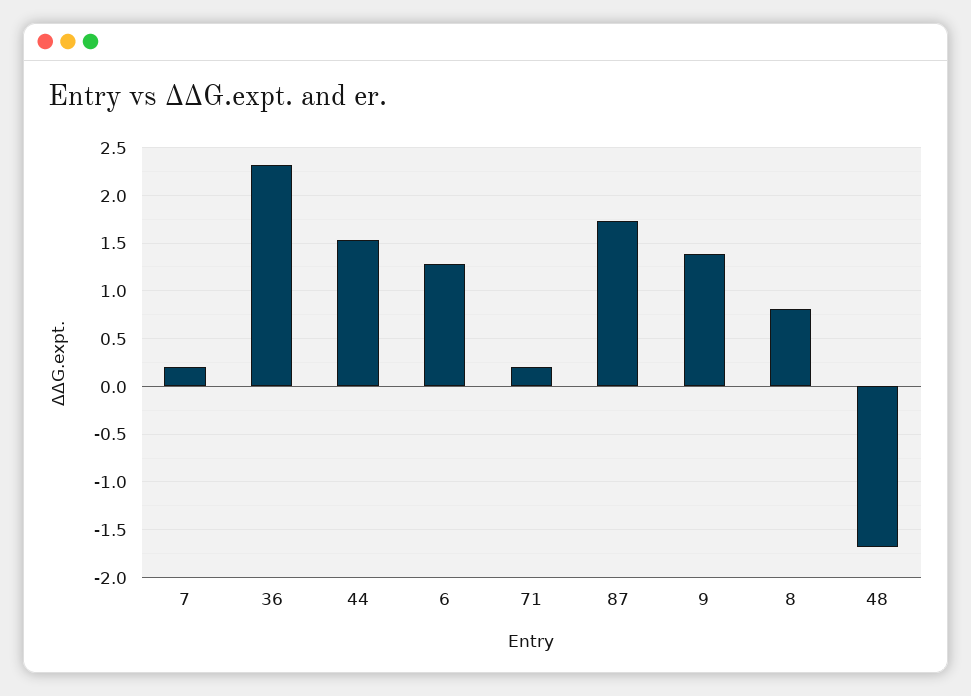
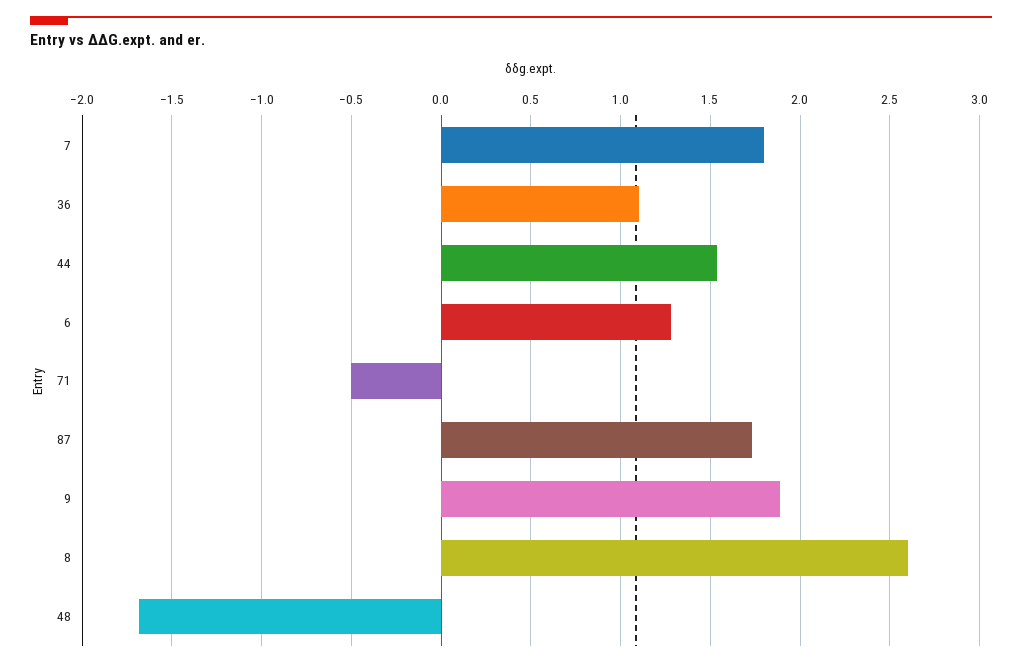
7: 0.2 -> 1.8
36: 2.3 -> 1.1
71: 0.2 -> -0.5
9: 1.4 -> 1.9
8: 0.8 -> 2.6

